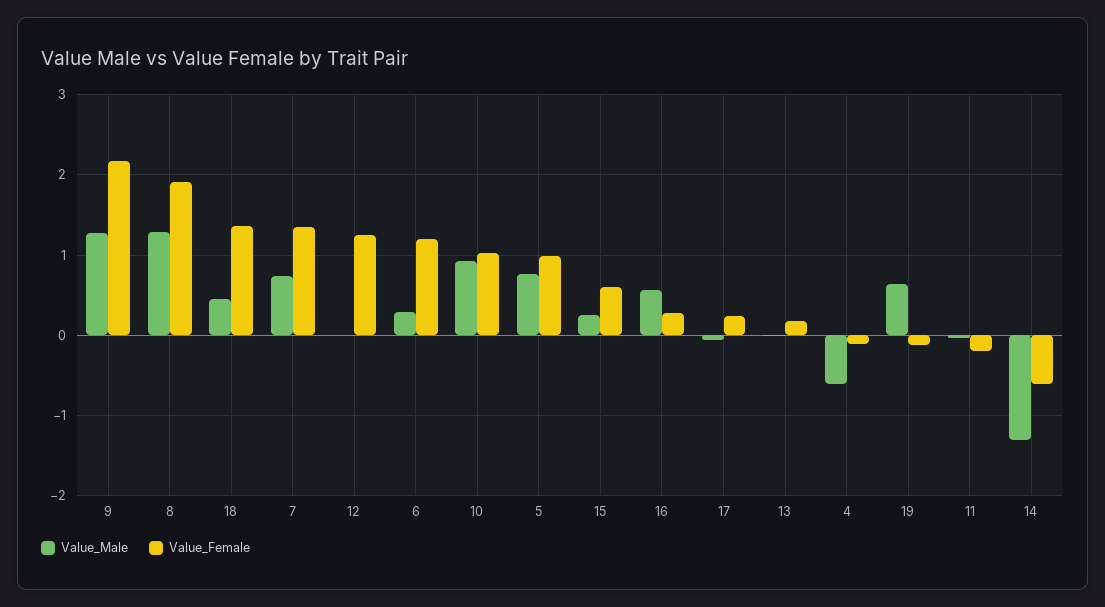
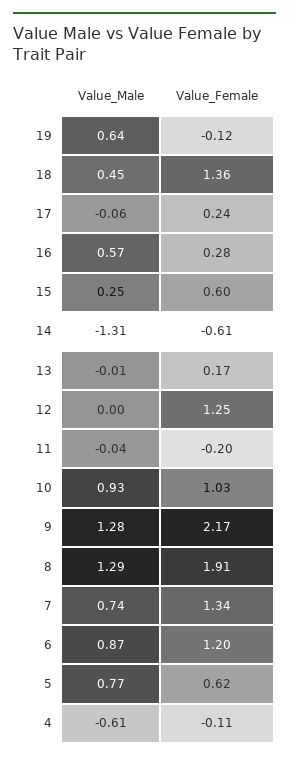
Value_Male, 6: 0.3 -> 0.87
Value_Female, 5: 1 -> 0.62

